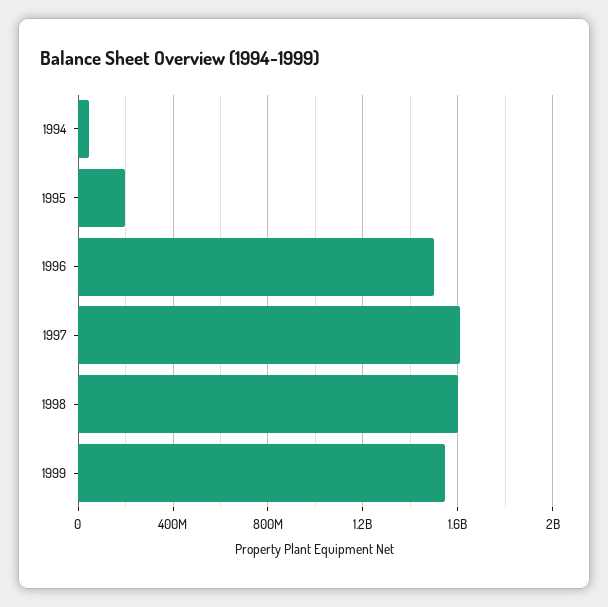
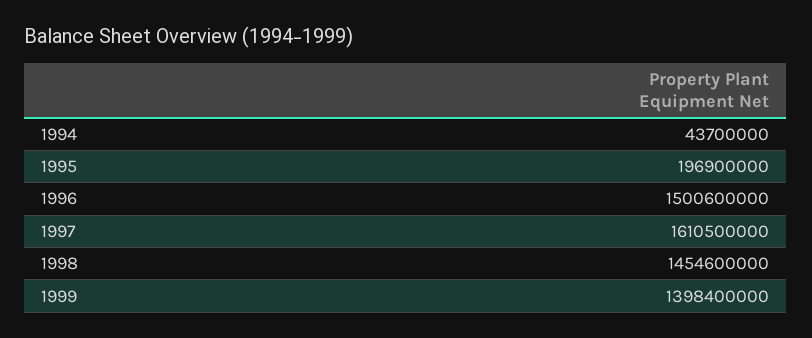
1998: 1600000000 -> 1454600000
1999: 1550000000 -> 1398400000

